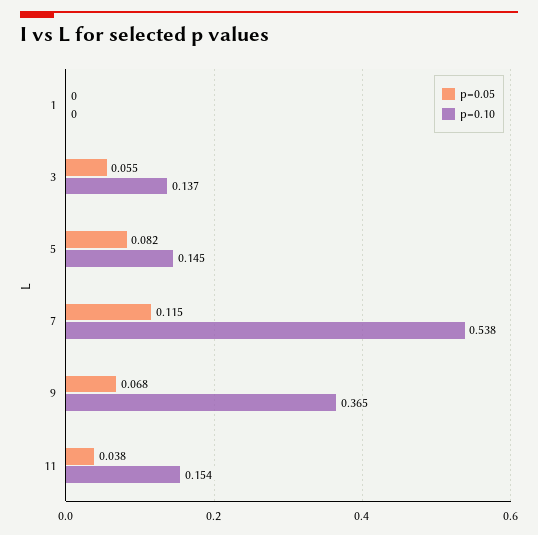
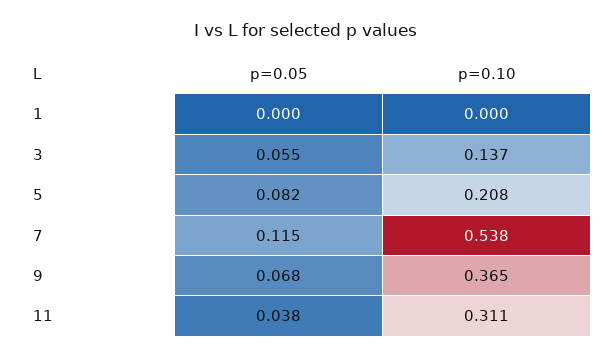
p=0.10, 5: 0.145 -> 0.208
p=0.10, 11: 0.154 -> 0.311

